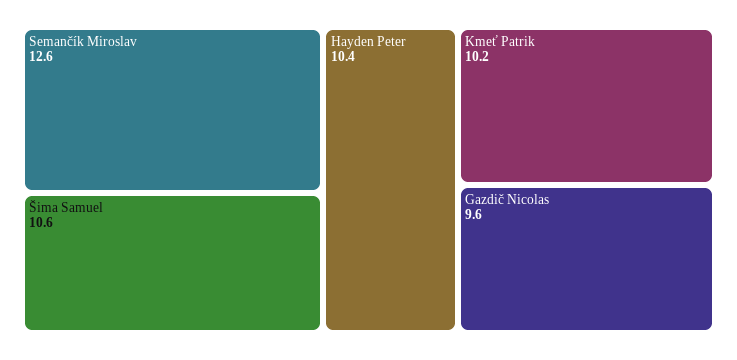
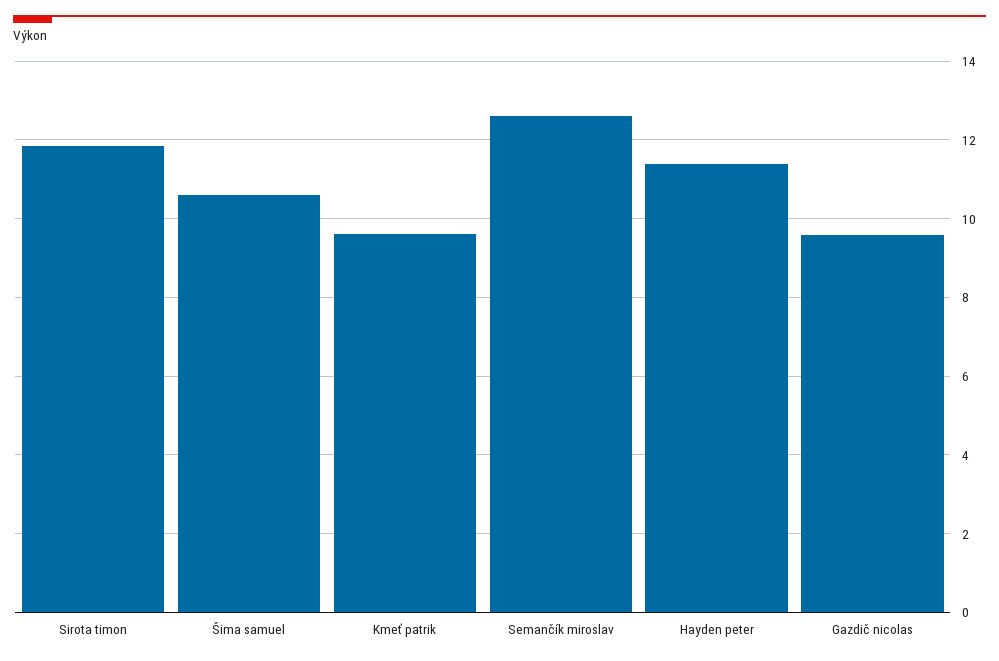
Hayden Peter: 10.4 -> 11.4
Kmeť Patrik: 10.2 -> 9.6
Sirota timon: none -> 11.8

